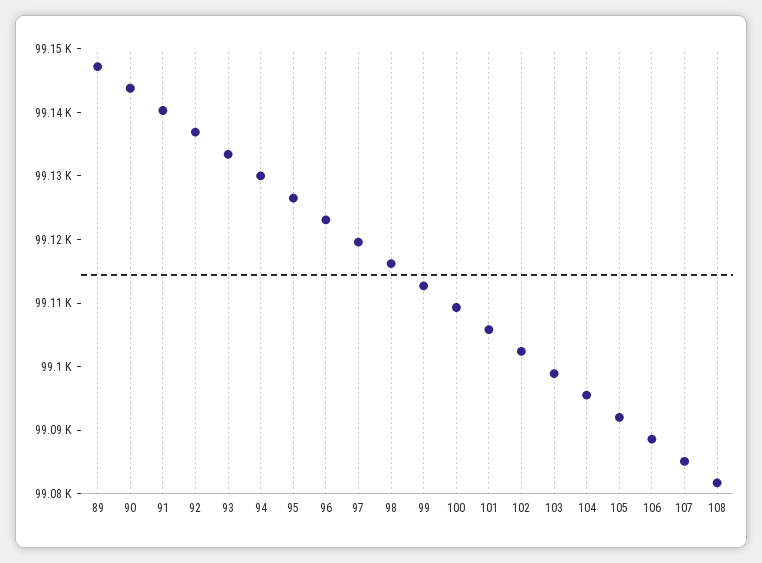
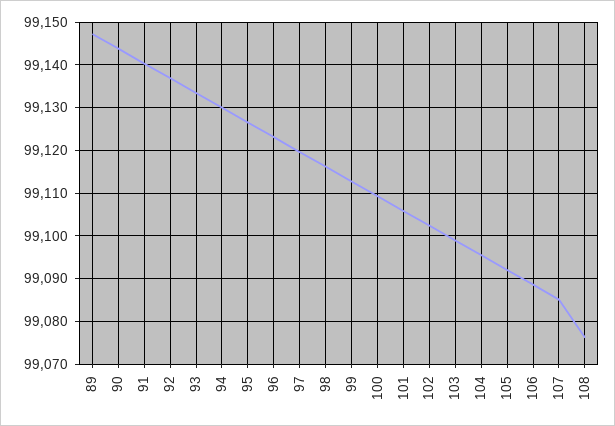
108: 99082 -> 99076

